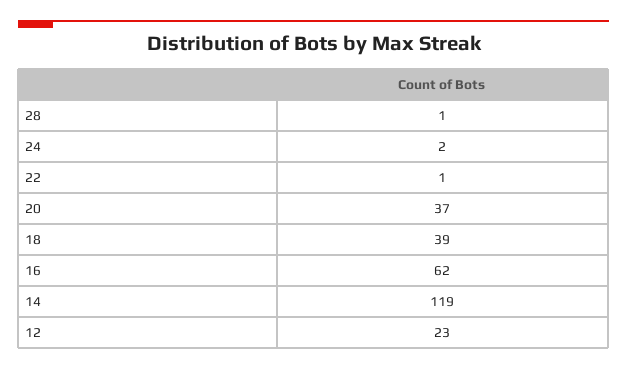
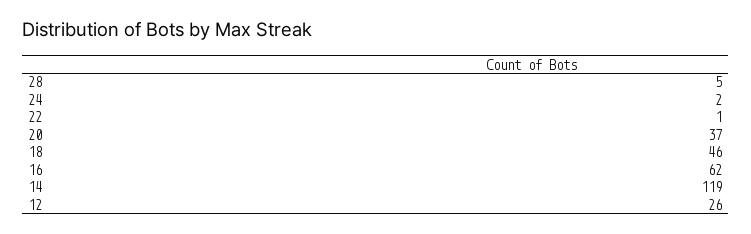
28: 1 -> 5
18: 39 -> 46
12: 23 -> 26

